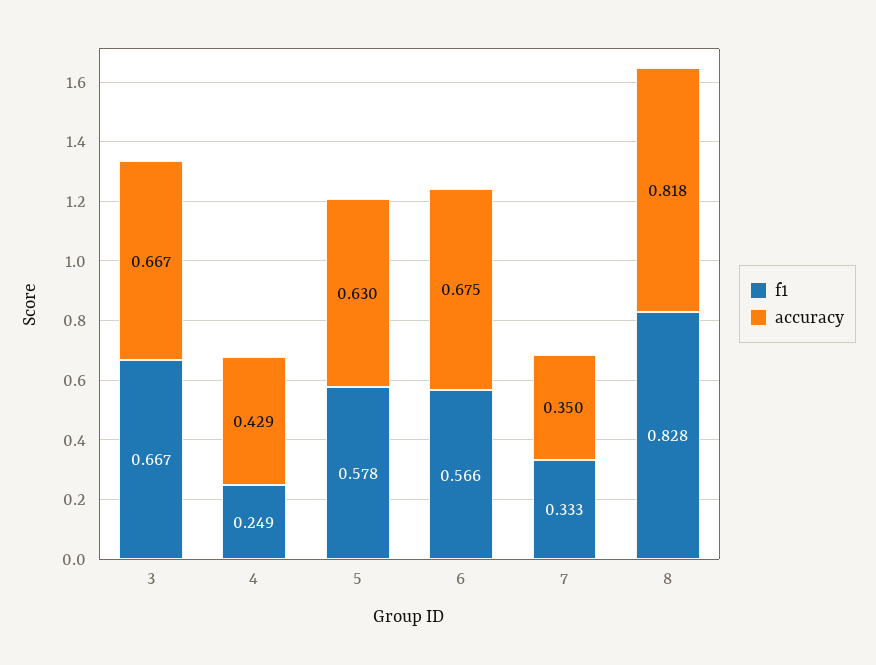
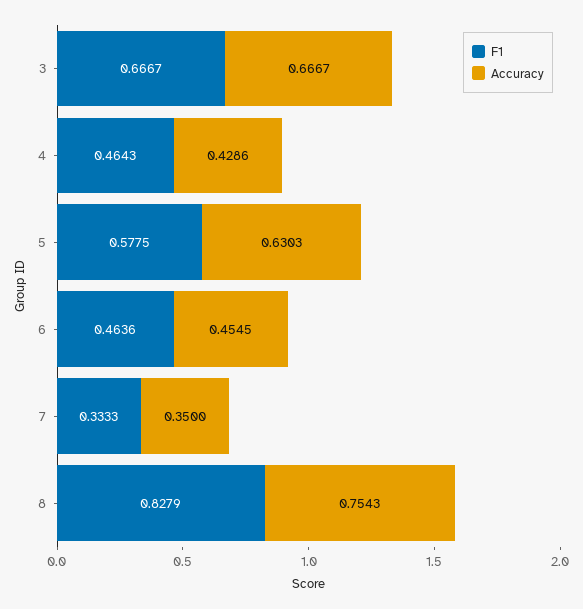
f1, 4: 0.249 -> 0.4643
f1, 6: 0.566 -> 0.4636
accuracy, 6: 0.675 -> 0.4545
accuracy, 8: 0.818 -> 0.7543

